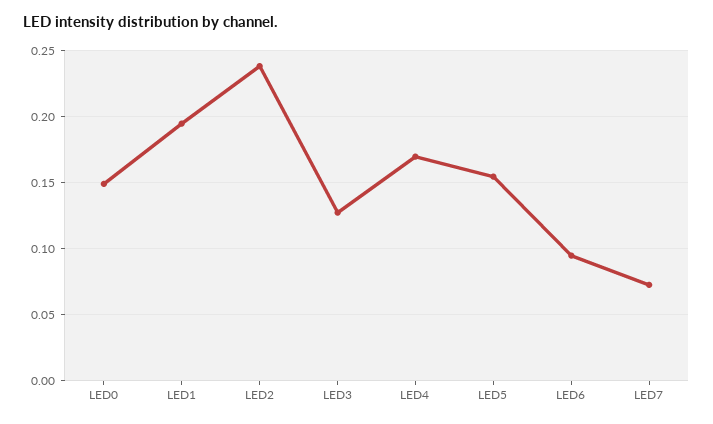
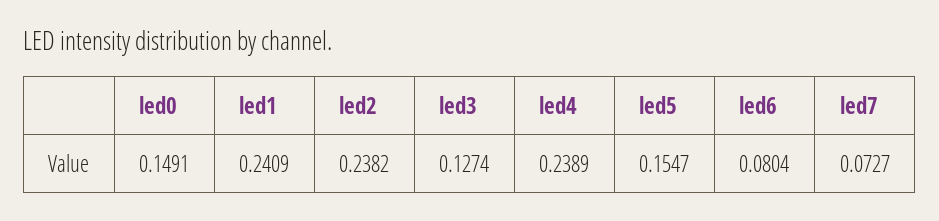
LED1: 0.195 -> 0.2409
LED4: 0.17 -> 0.2389
LED6: 0.095 -> 0.0804

